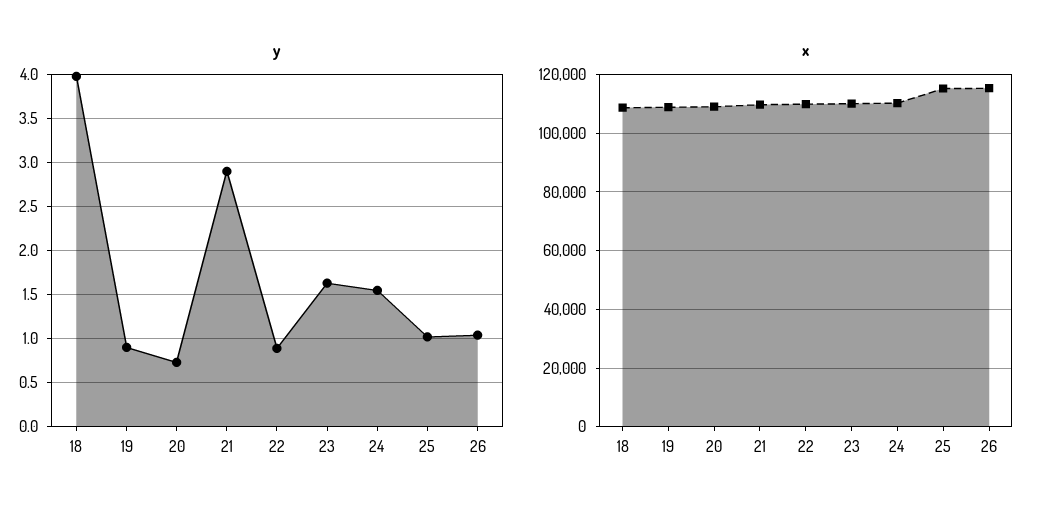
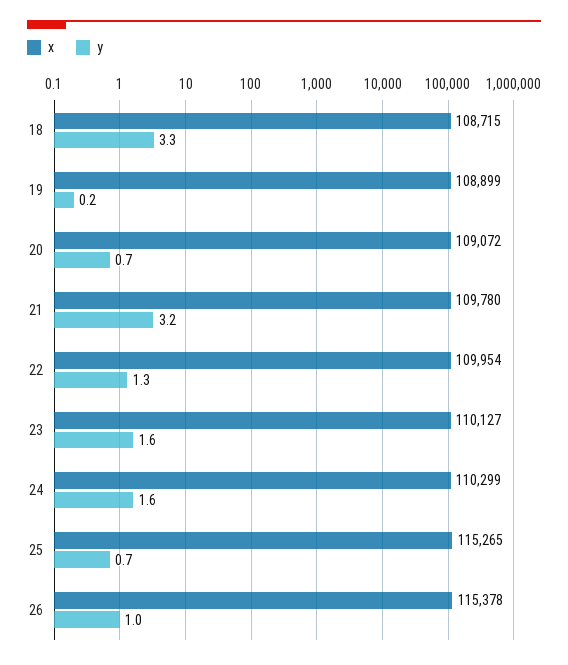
y, 18: 4 -> 3.3
y, 19: 0.9 -> 0.2
y, 21: 2.9 -> 3.2
y, 22: 0.9 -> 1.3
y, 25: 1 -> 0.7

